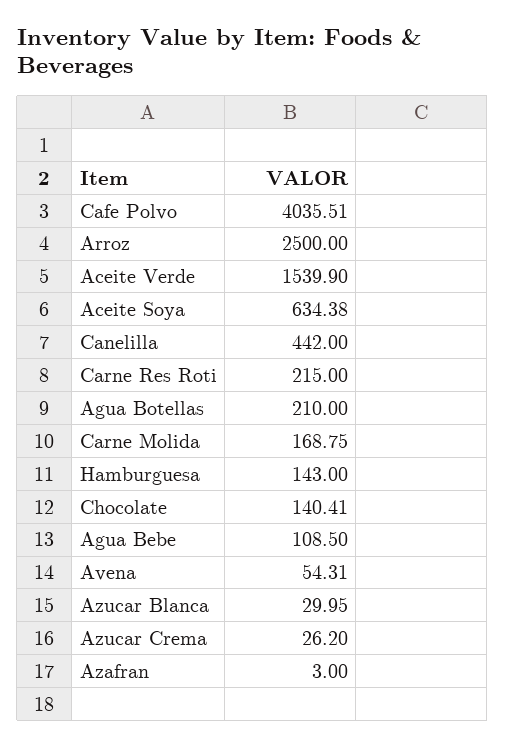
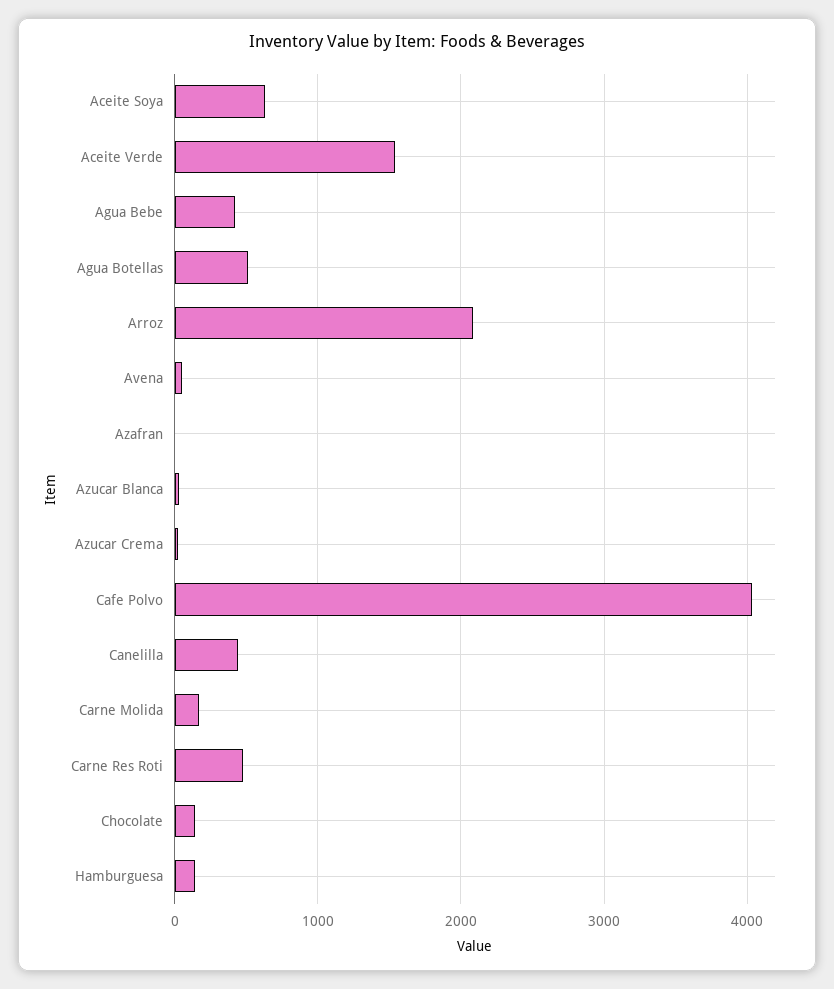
Arroz: 2500 -> 2100
Carne Res Roti: 215 -> 500
Agua Botellas: 210 -> 500
Agua Bebe: 108.5 -> 400

